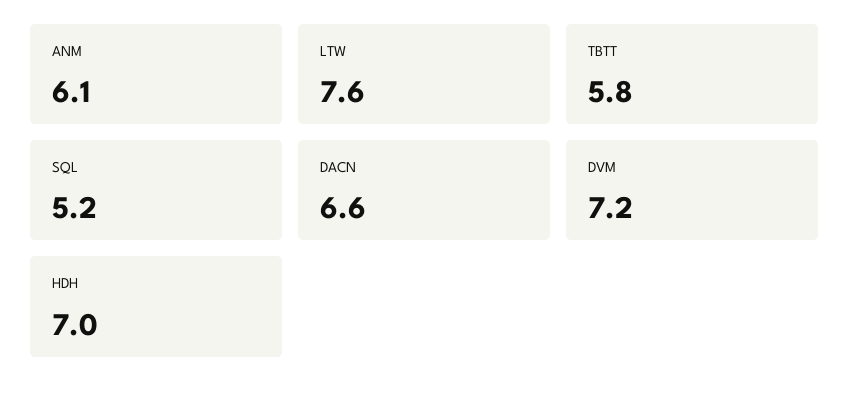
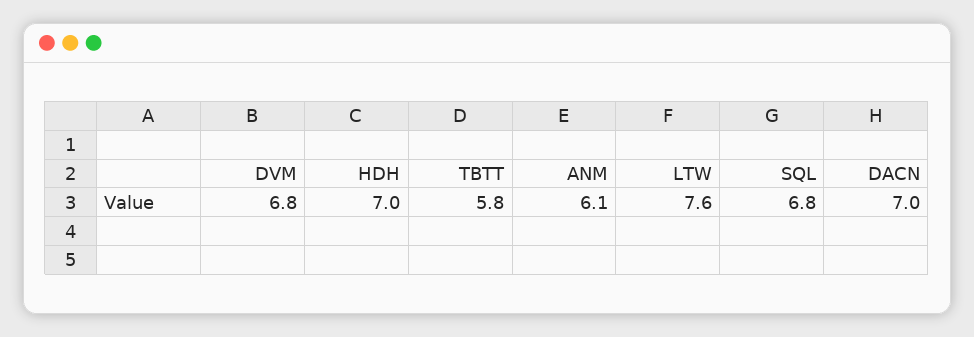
SQL: 5.2 -> 6.8
DACN: 6.6 -> 7
DVM: 7.2 -> 6.8

